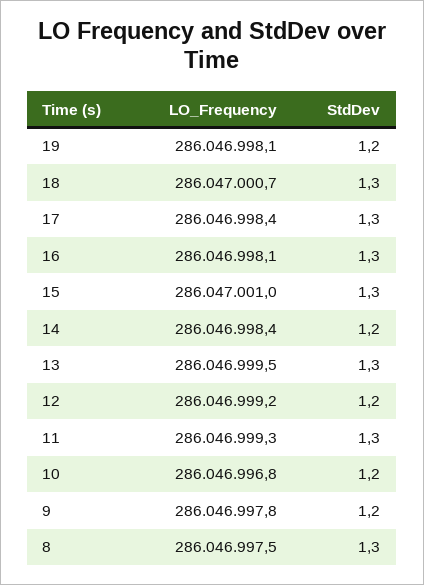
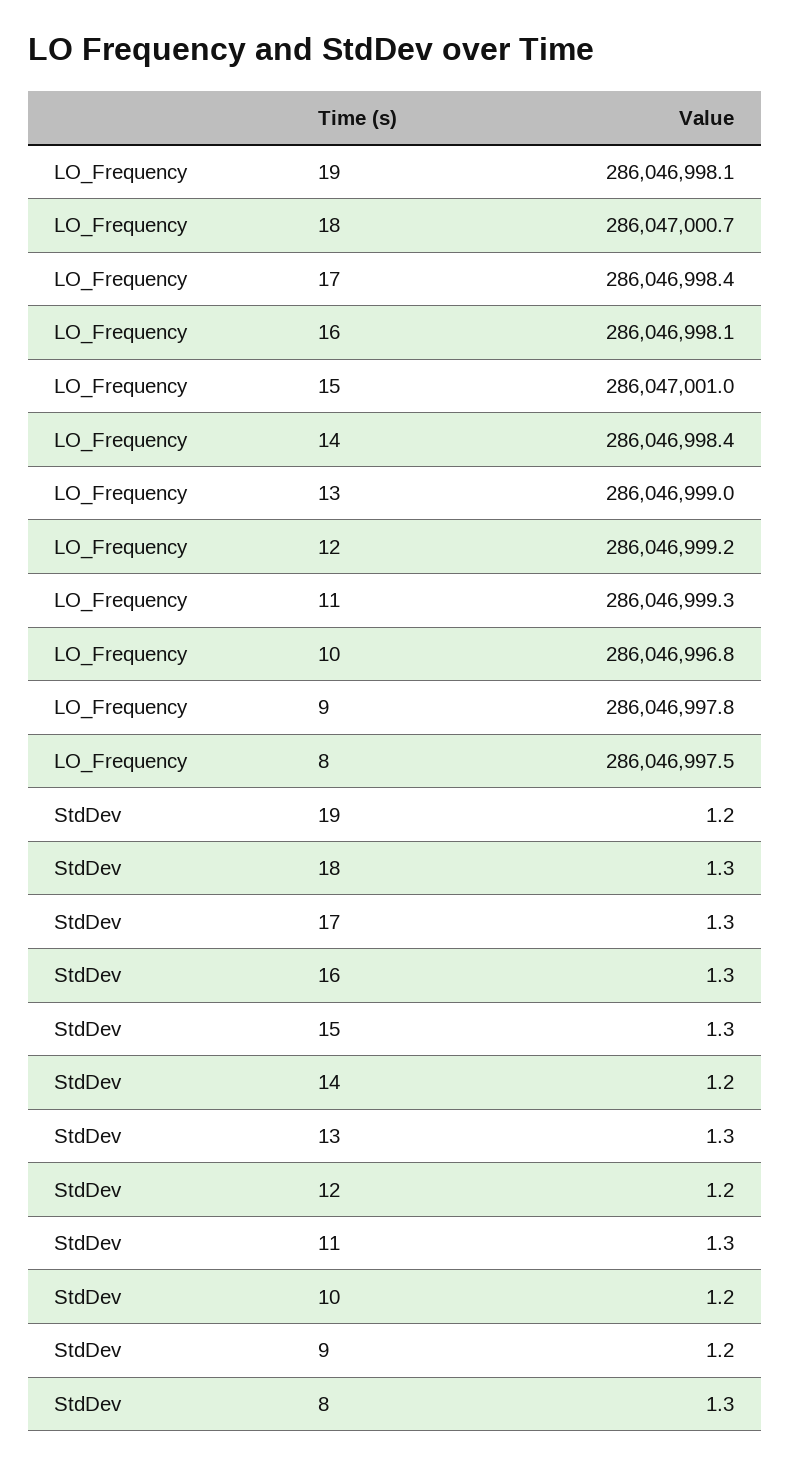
LO_Frequency, 13: 286046999.5 -> 286046999

